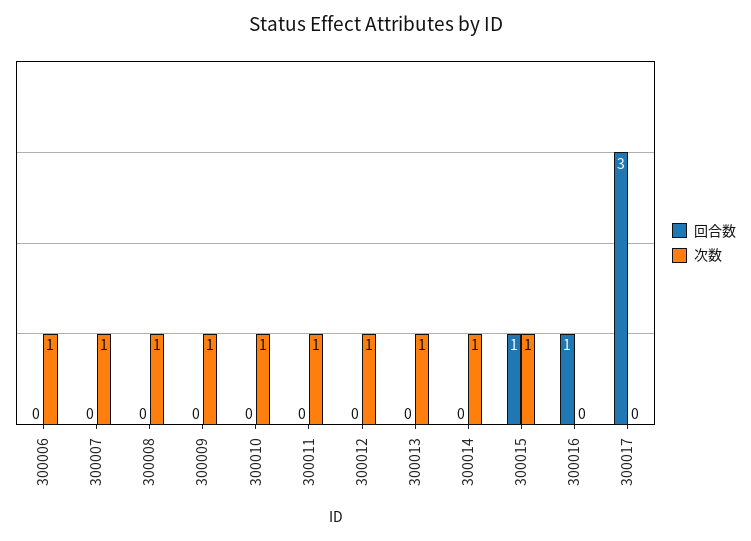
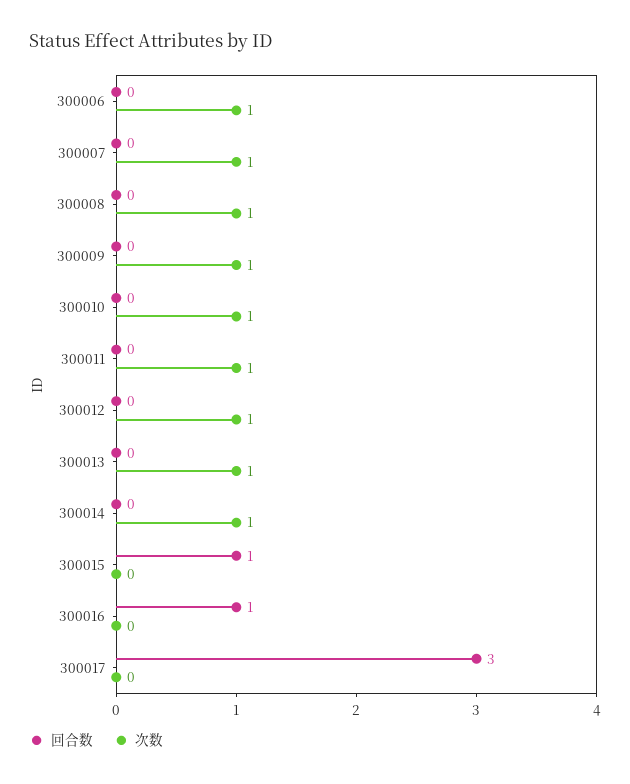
次数, 300015: 1 -> 0

